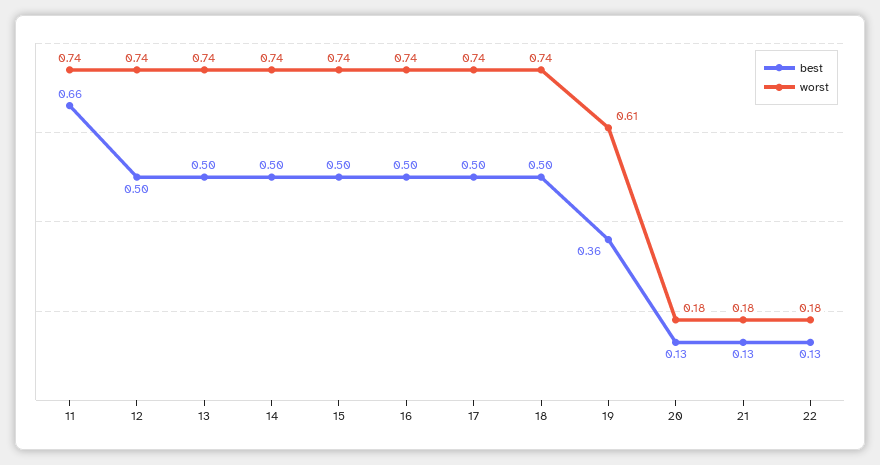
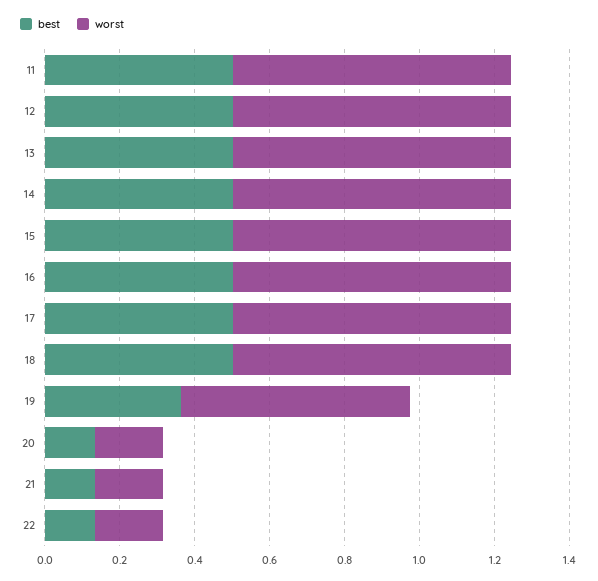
best, 11: 0.66 -> 0.5

